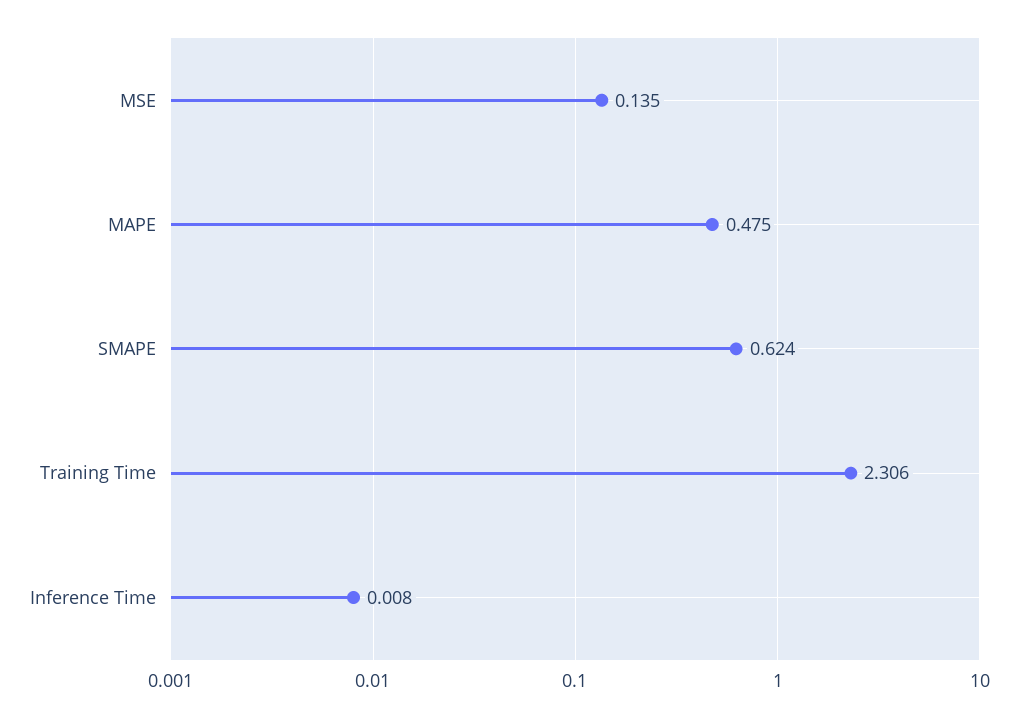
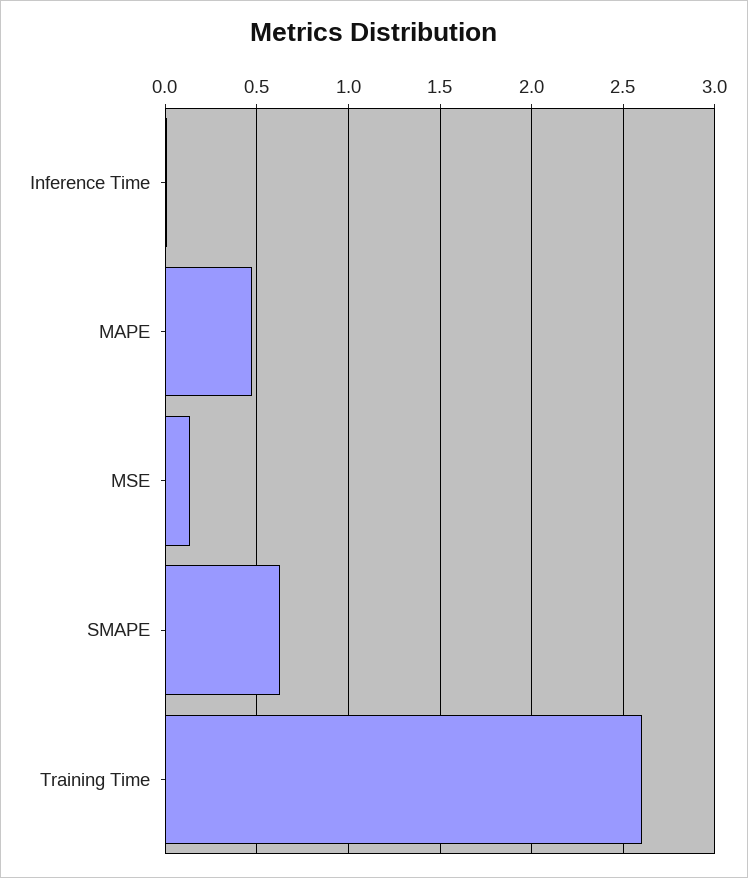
Training Time: 2.306 -> 2.6

